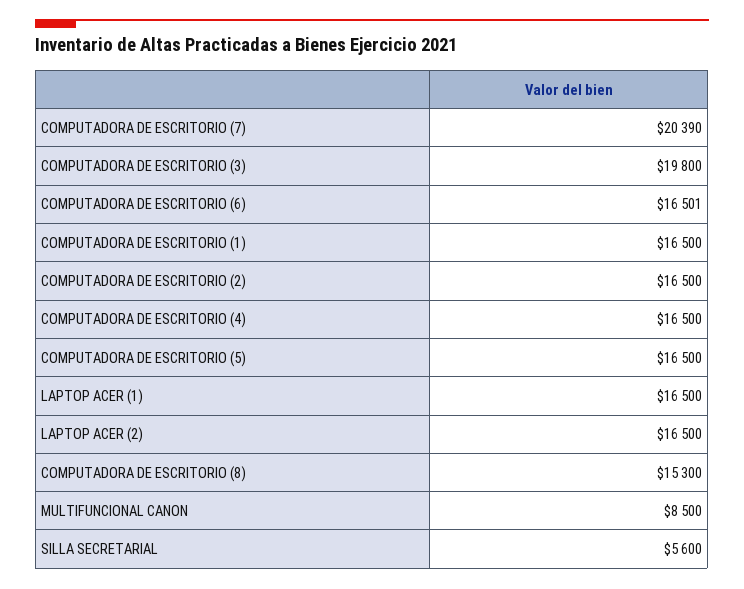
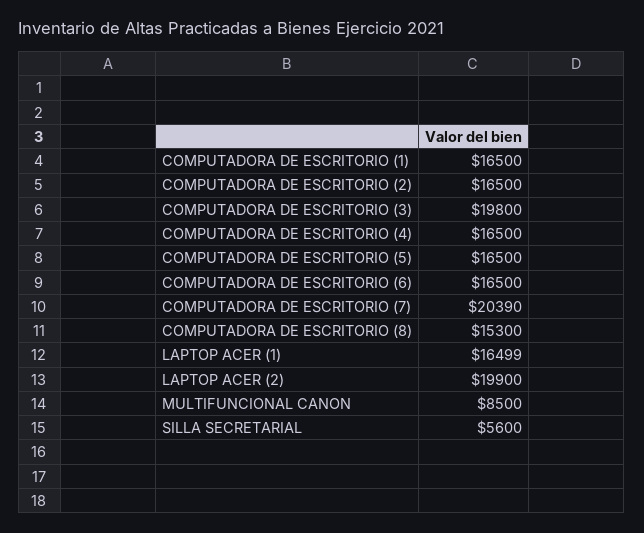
COMPUTADORA DE ESCRITORIO (6): 16501 -> 16500
LAPTOP ACER (1): 16500 -> 16499
LAPTOP ACER (2): 16500 -> 19900

